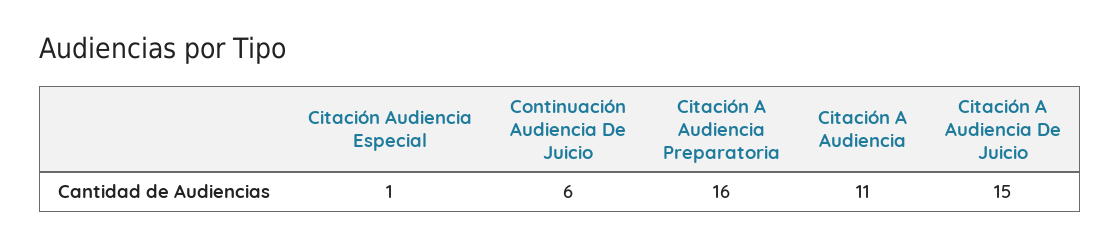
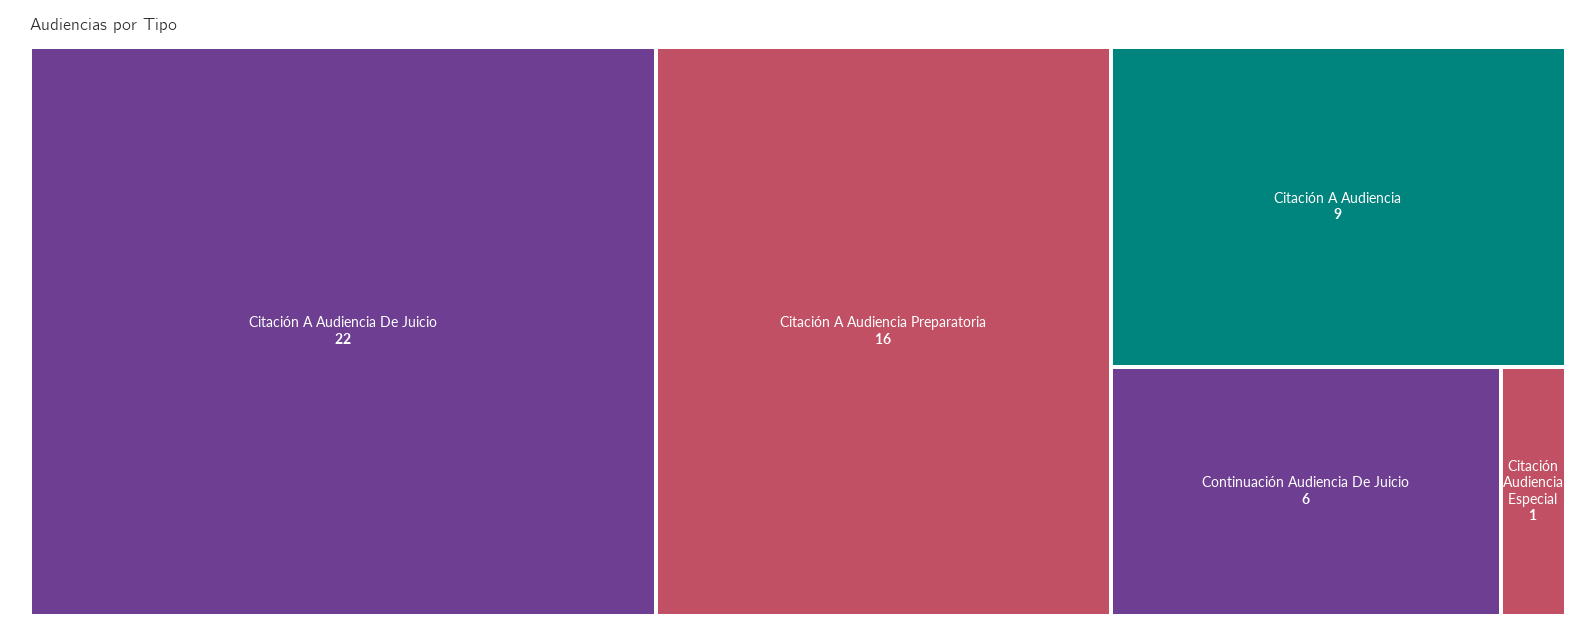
Citación A Audiencia: 11 -> 9
Citación A Audiencia De Juicio: 15 -> 22

